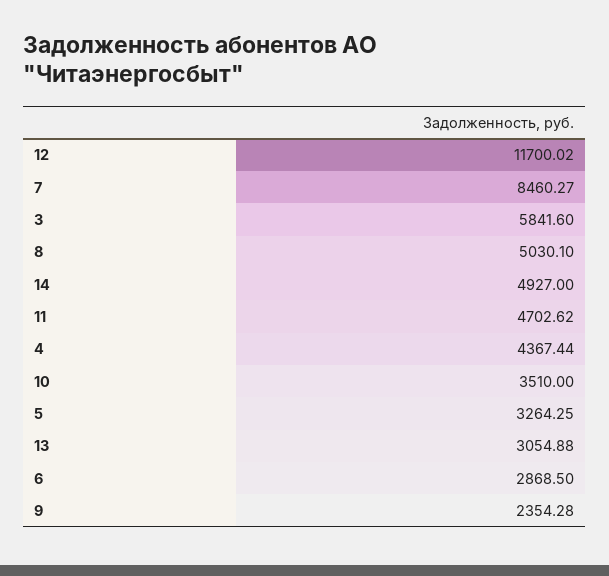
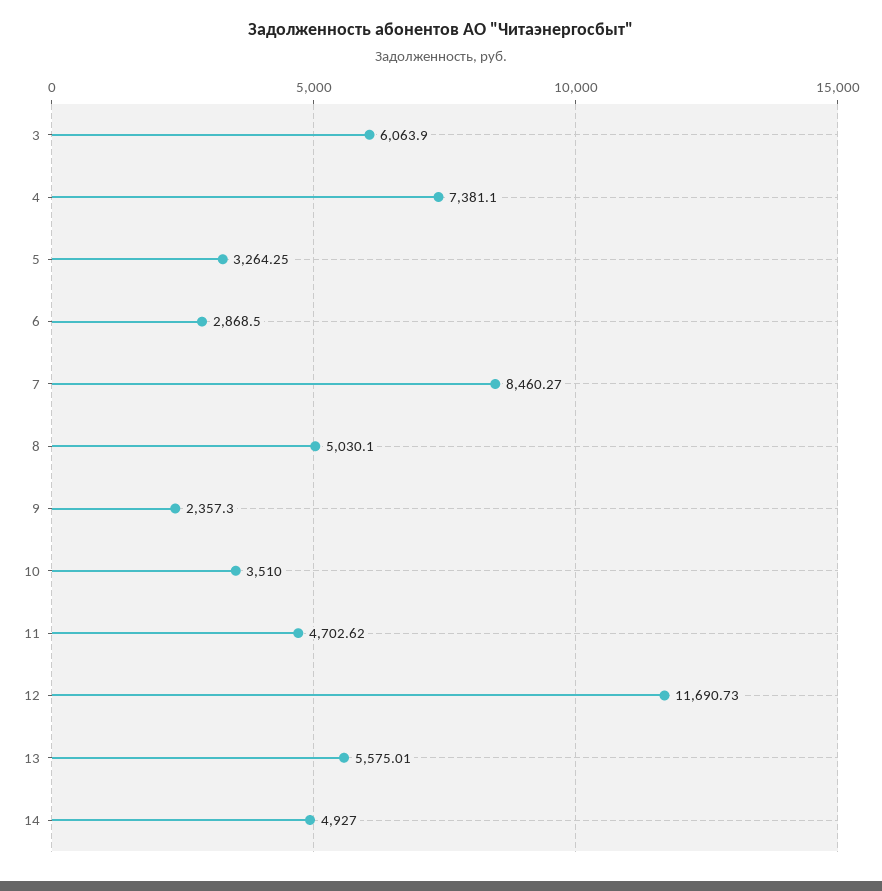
12: 11700.02 -> 11690.73
3: 5841.6 -> 6063.9
4: 4367.44 -> 7381.1
13: 3054.88 -> 5575.01
9: 2354.28 -> 2357.3

